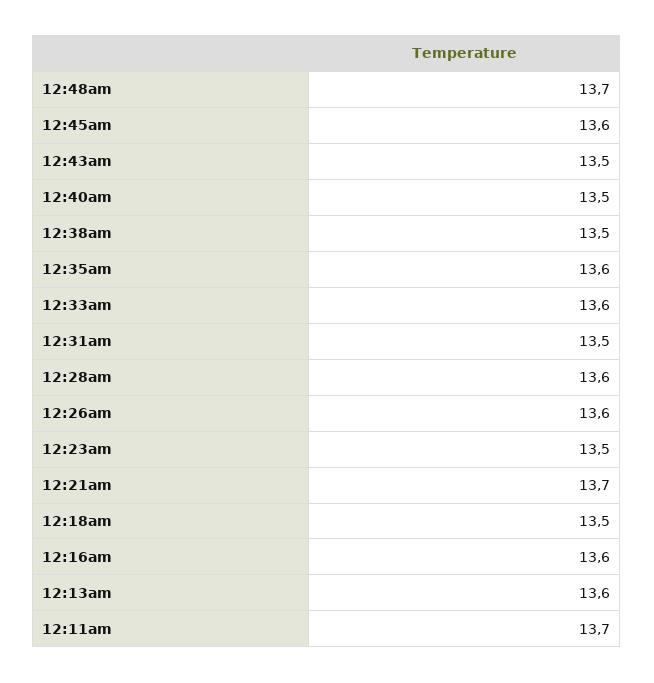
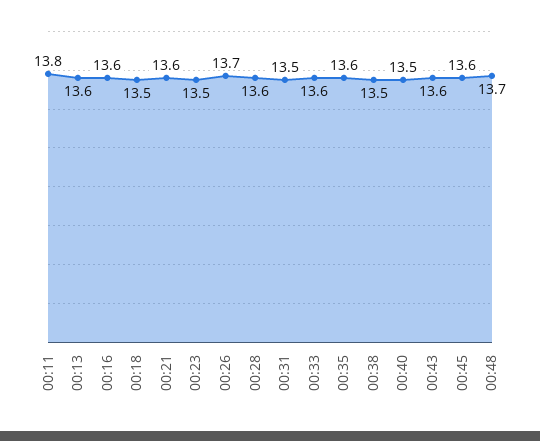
12:43am: 13.5 -> 13.6
12:26am: 13.6 -> 13.7
12:21am: 13.7 -> 13.6
12:11am: 13.7 -> 13.8

